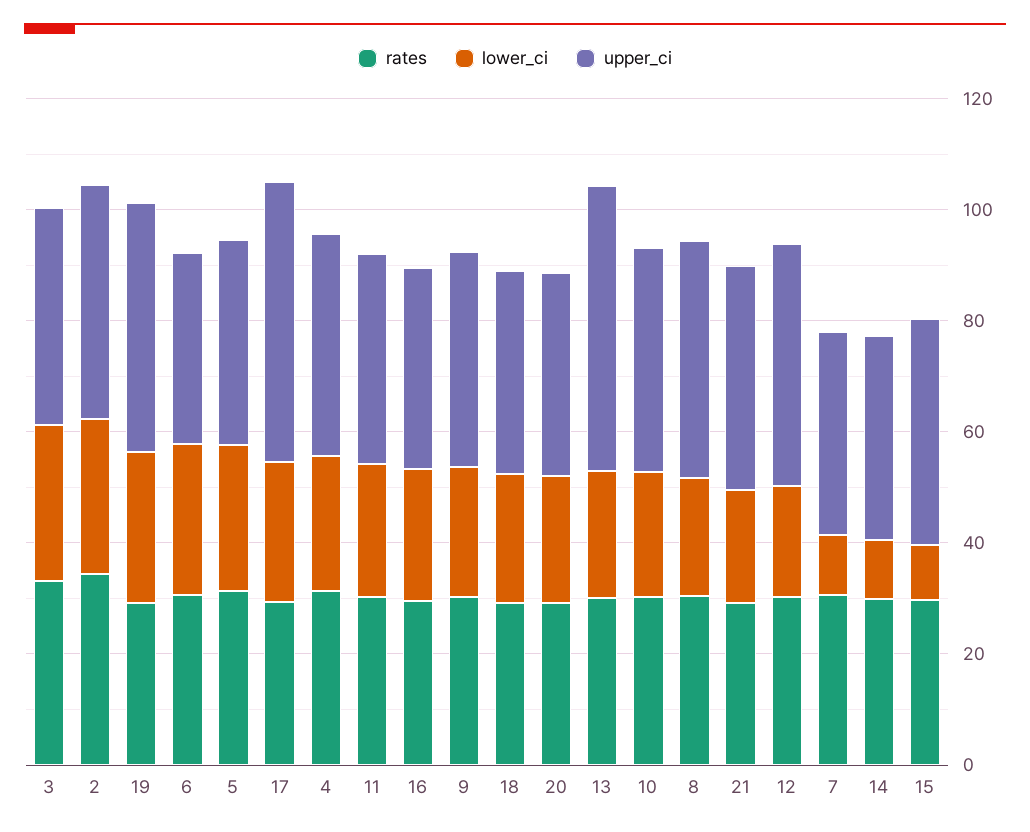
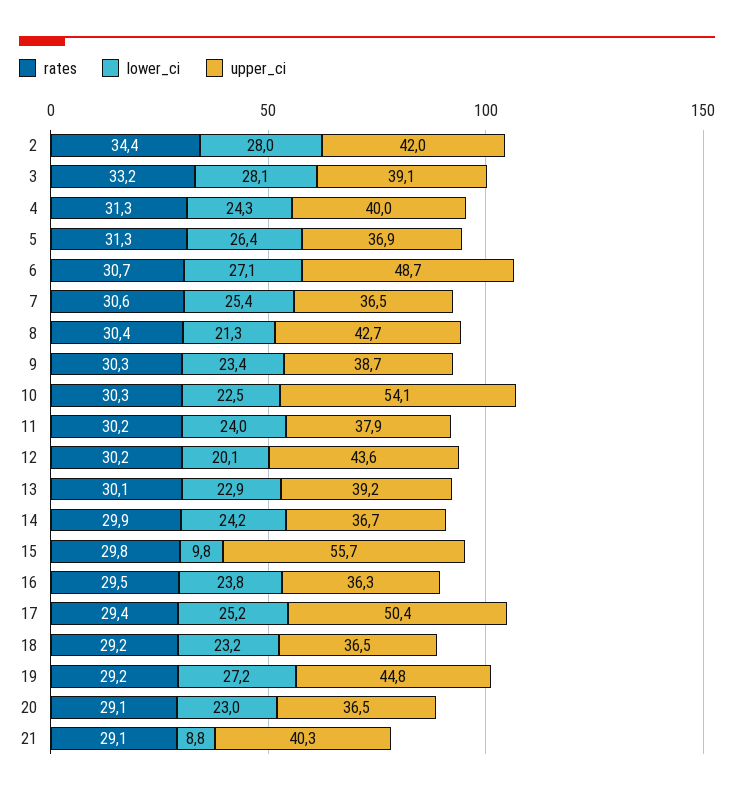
upper_ci, 6: 35 -> 48.7
upper_ci, 13: 50 -> 39.2
upper_ci, 10: 40 -> 54.1
lower_ci, 21: 20 -> 8.8
lower_ci, 7: 10 -> 25.4
lower_ci, 14: 10 -> 24.2
upper_ci, 15: 40 -> 55.7

